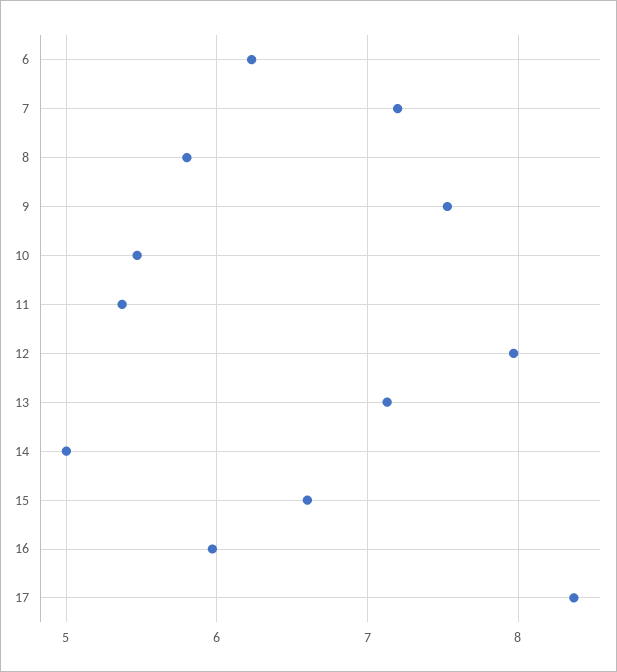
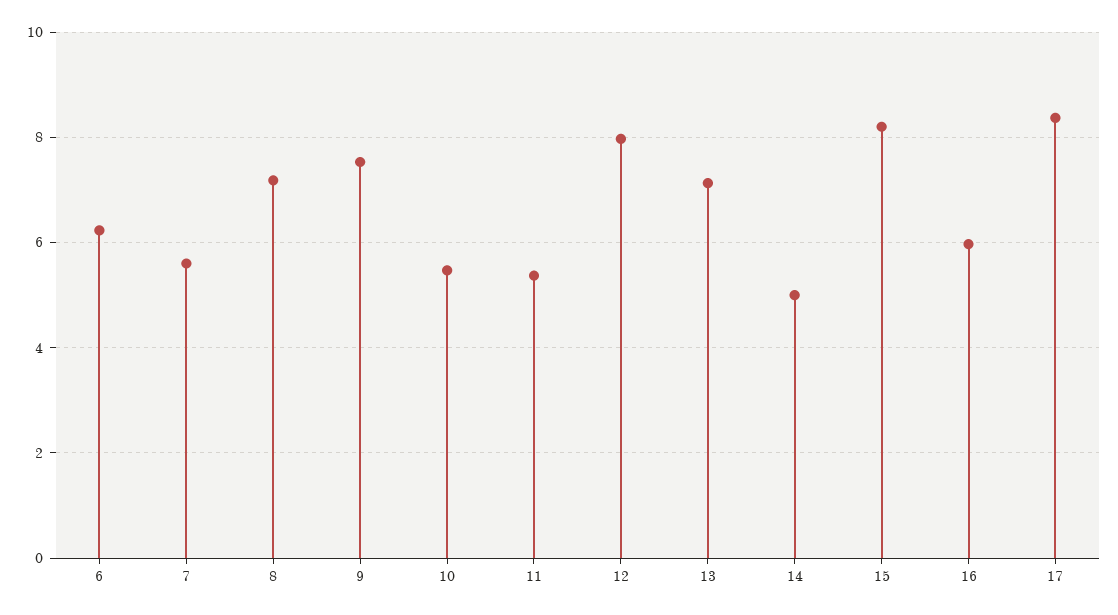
7: 7.2 -> 5.6
8: 5.8 -> 7.2
15: 6.6 -> 8.2

